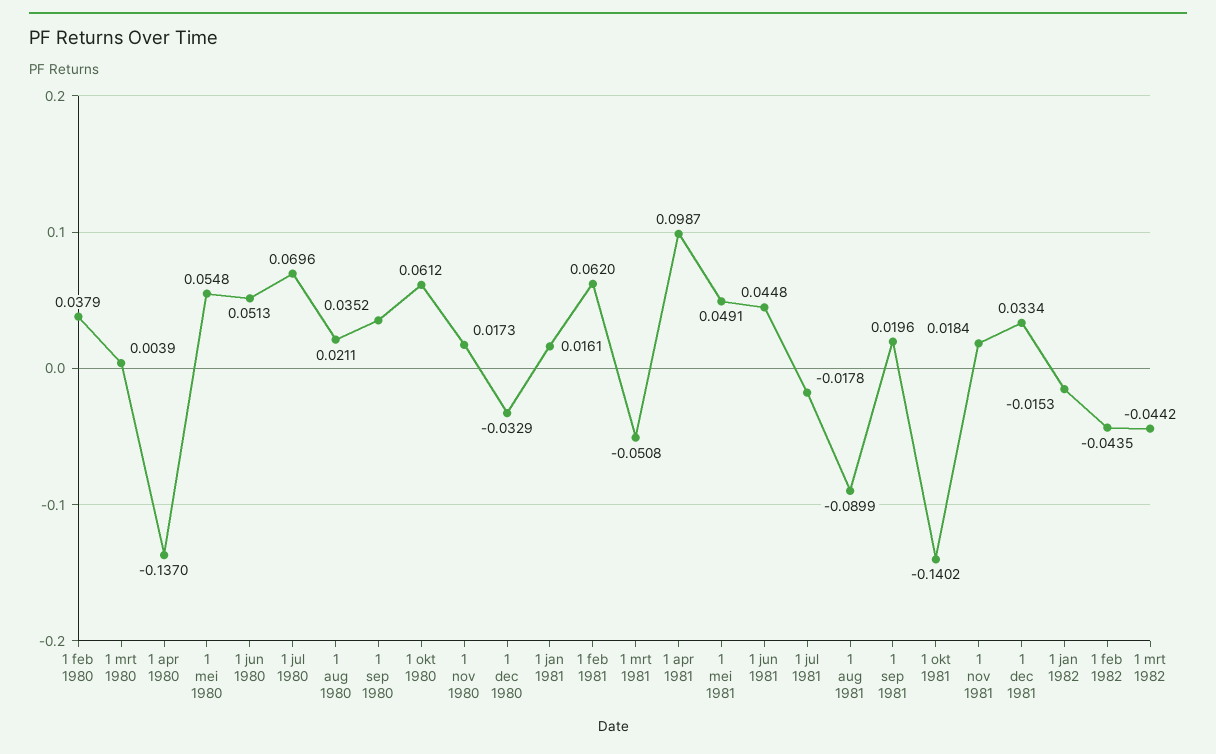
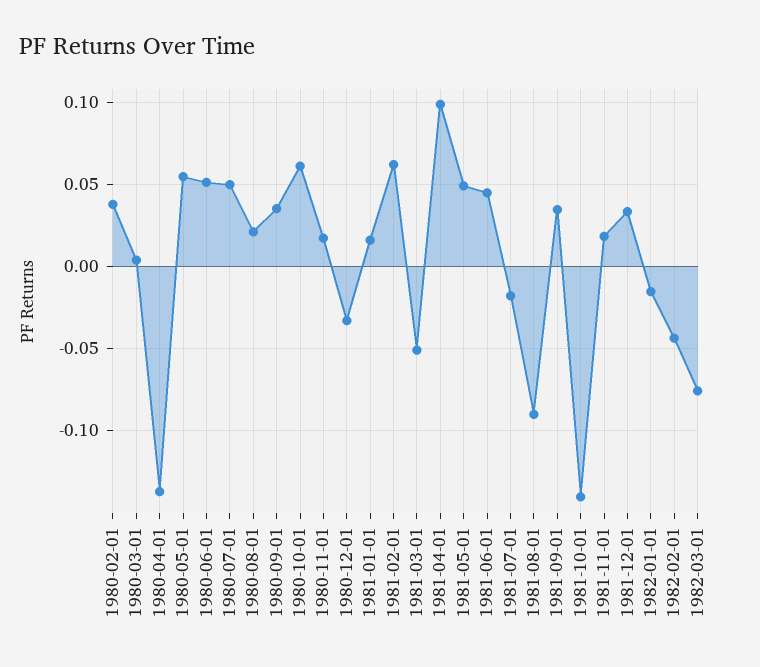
1 jul 1980: 0.0696 -> 0.05
1 sep 1981: 0.0196 -> 0.035
1 mrt 1982: -0.0442 -> -0.075

